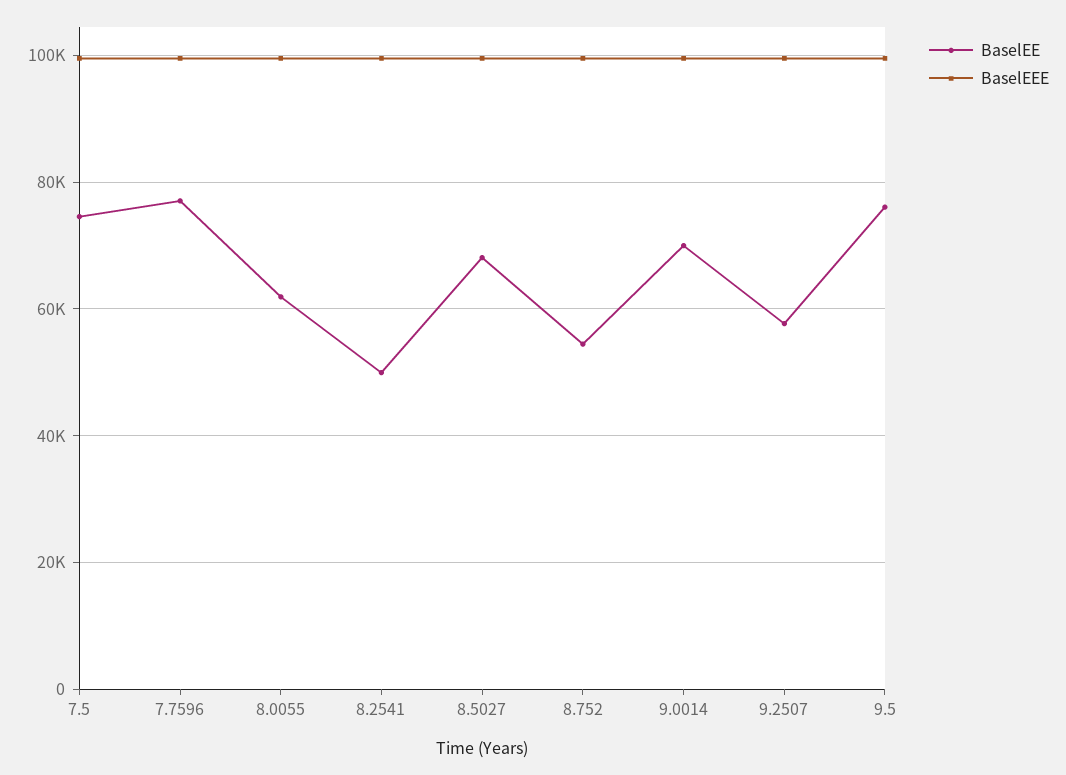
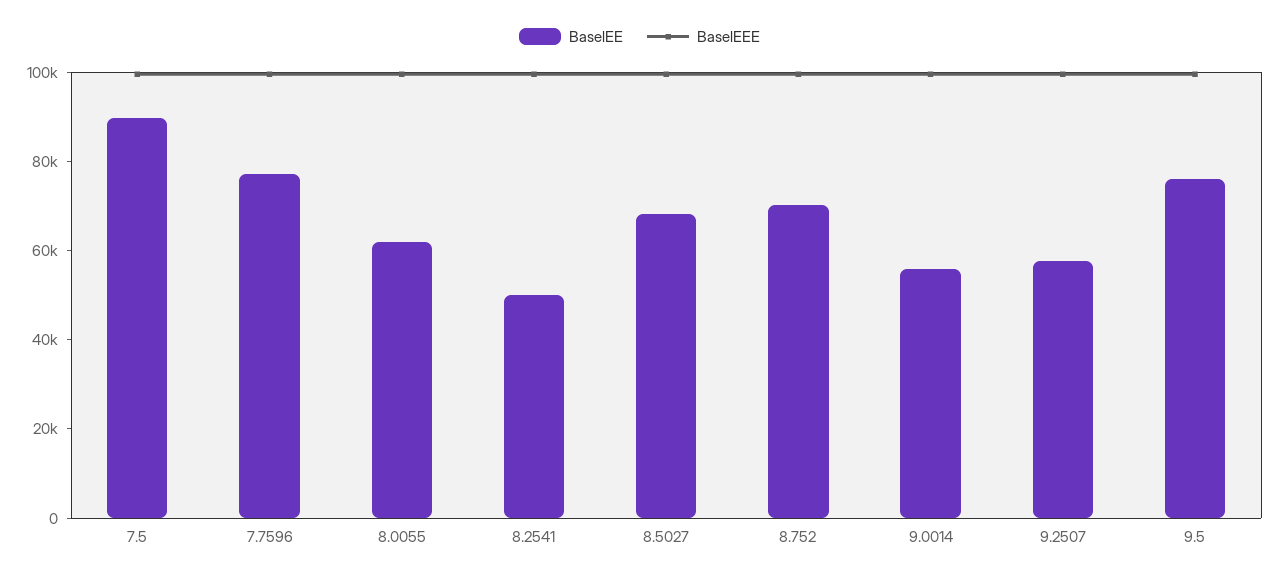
BaselEE, 7.5: 74000 -> 90000
BaselEE, 8.752: 54000 -> 70000
BaselEE, 9.0014: 70000 -> 55000

